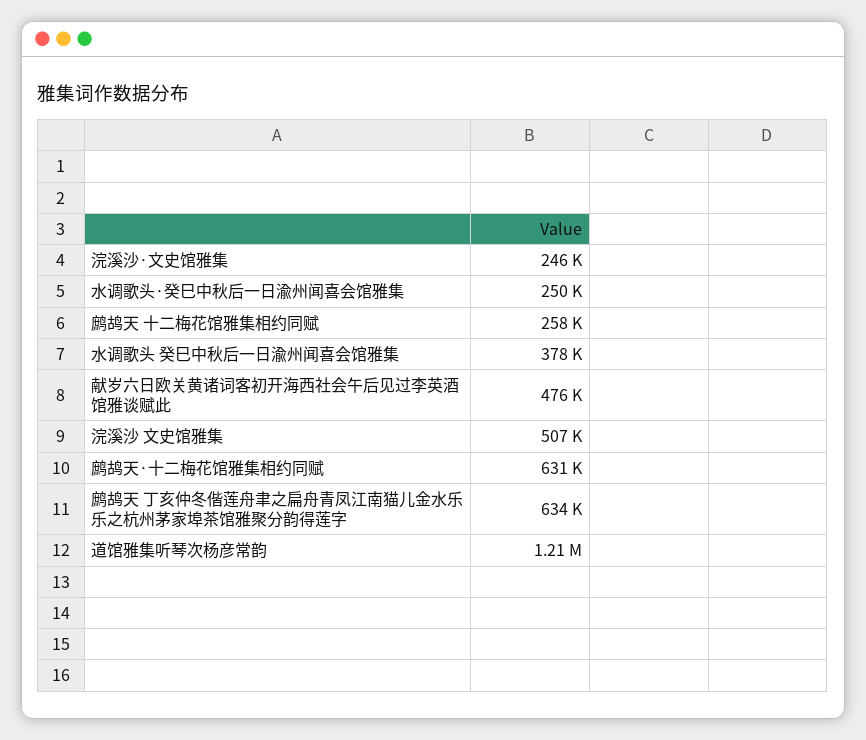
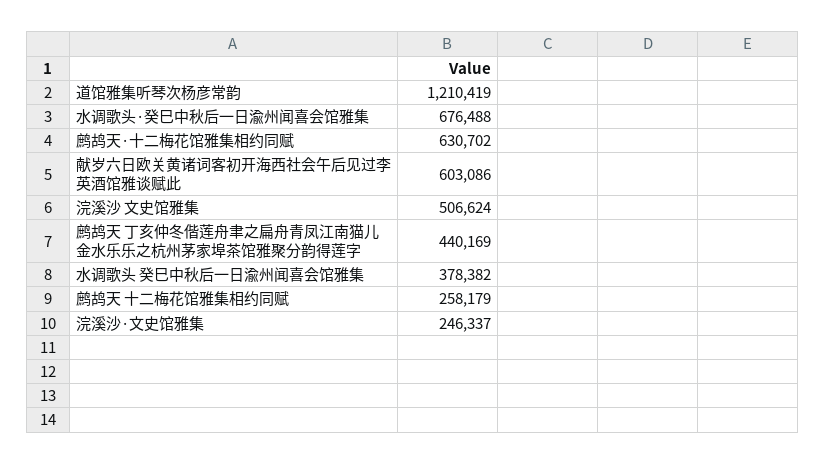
水调歌头·癸巳中秋后一日渝州闻喜会馆雅集: 250000 -> 676488
献岁六日欧关黄诸词客初开海西社会午后见过李英酒馆雅谈赋此: 476000 -> 603086
鹧鸪天 丁亥仲冬偕莲舟聿之扁舟青凤江南猫儿金水乐乐之杭州茅家埠茶馆雅聚分韵得莲字: 634000 -> 440169

